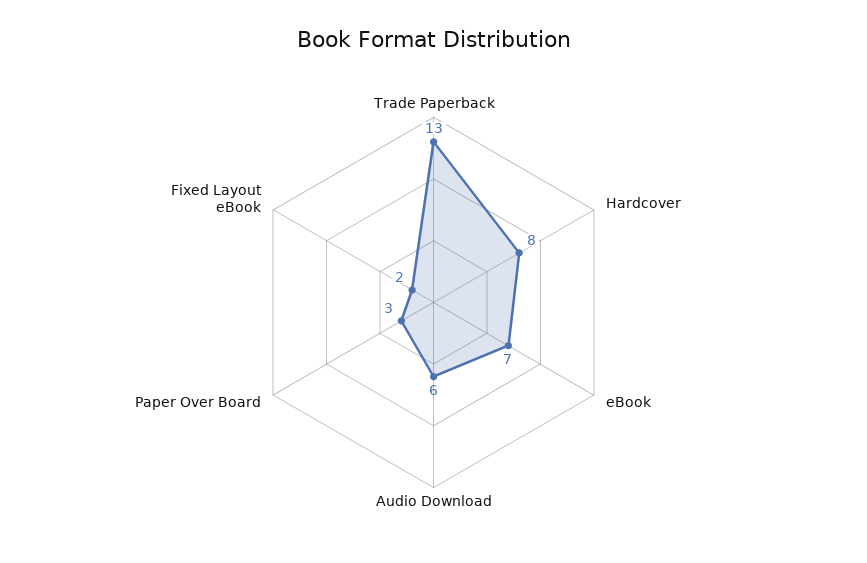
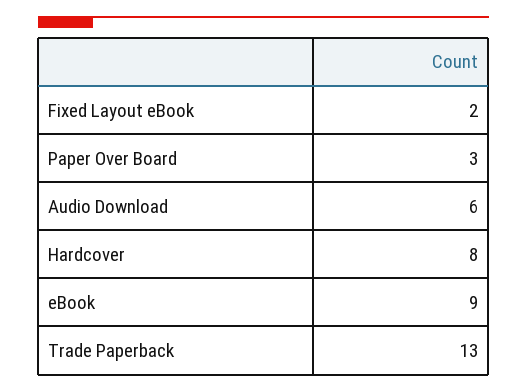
eBook: 7 -> 9

